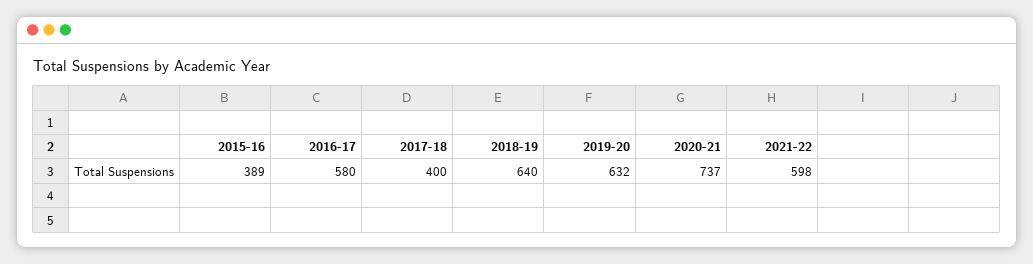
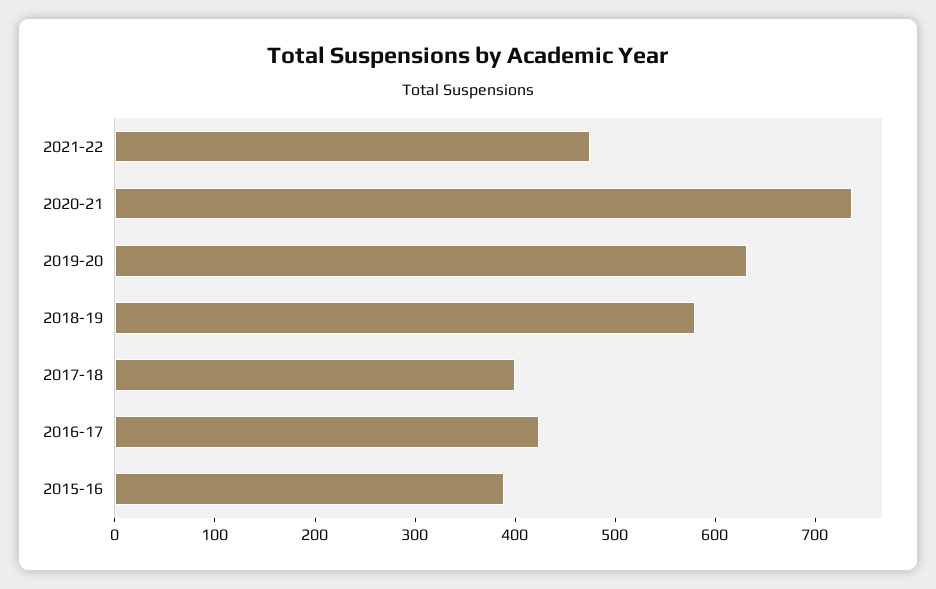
2016-17: 580 -> 420
2018-19: 640 -> 580
2021-22: 598 -> 480

